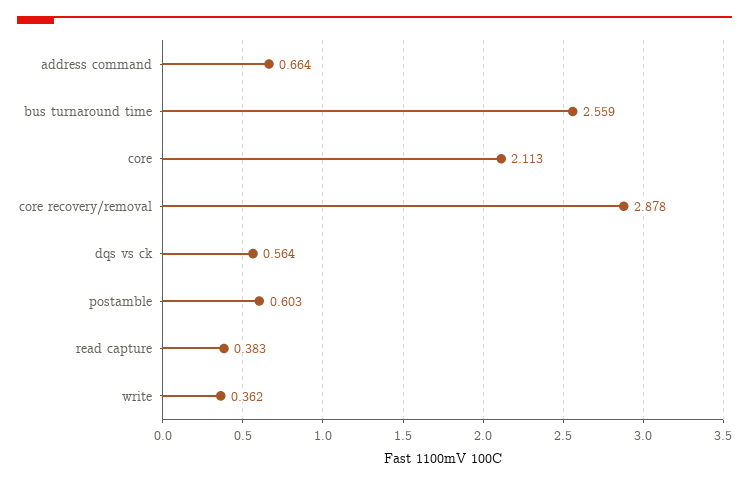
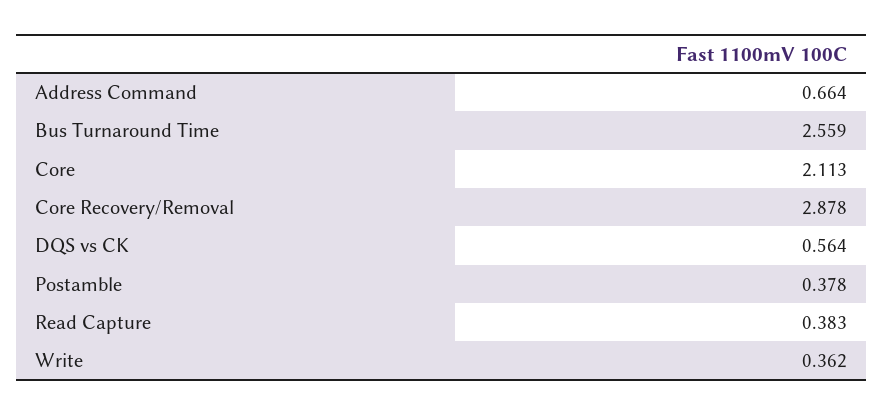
postamble: 0.603 -> 0.378

